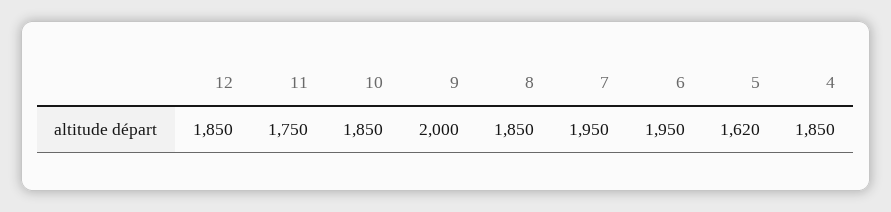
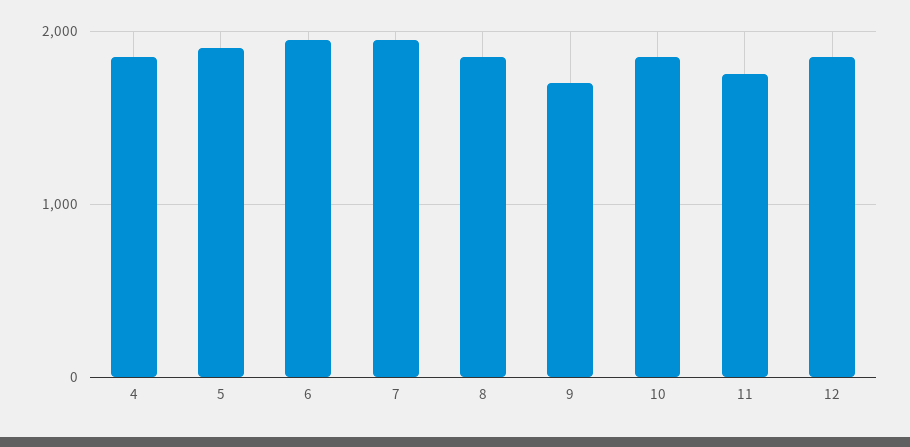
9: 2000 -> 1700
5: 1620 -> 1900

